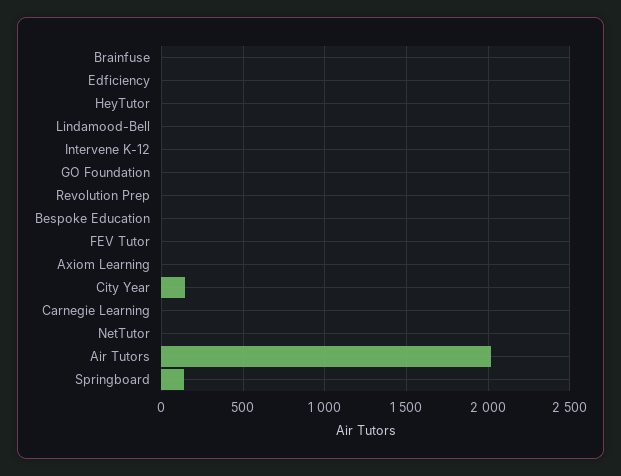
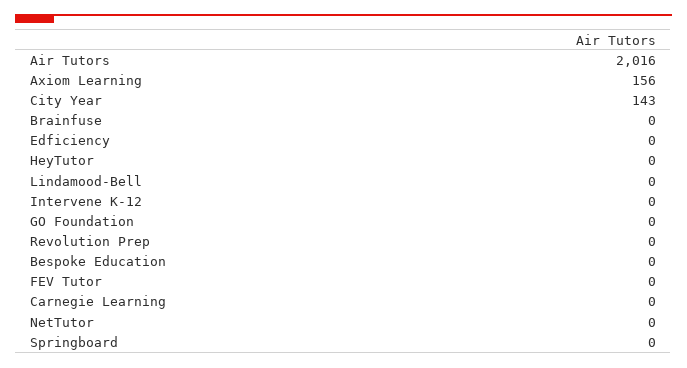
Axiom Learning: 0 -> 156
Springboard: 150 -> 0

